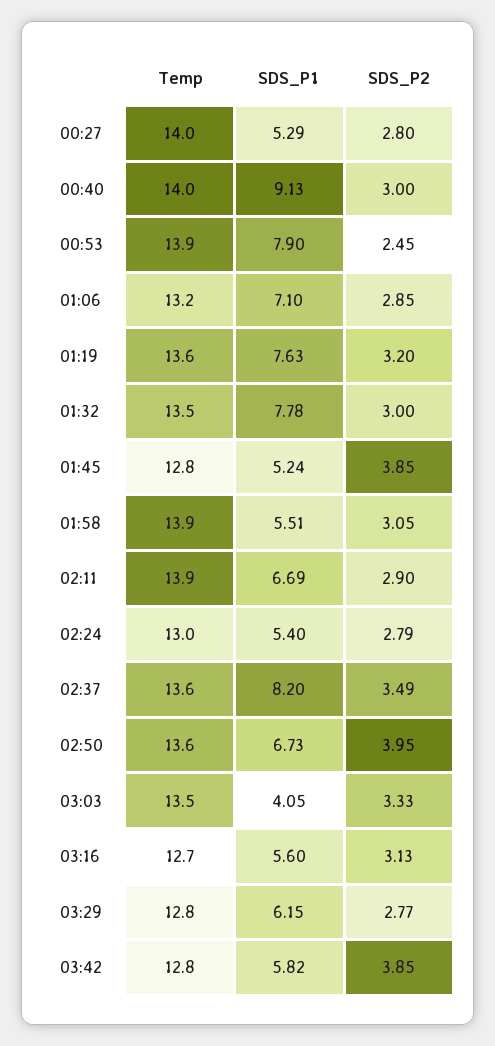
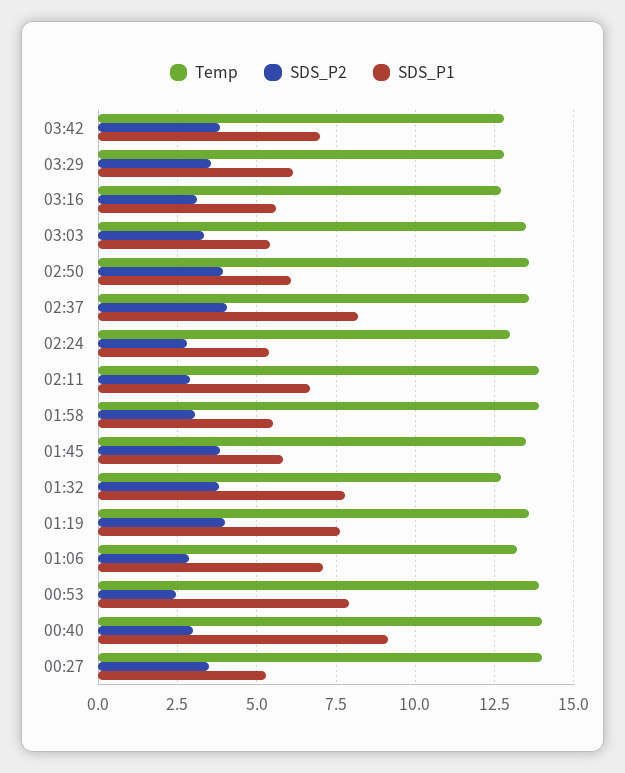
SDS_P2, 00:27: 2.8 -> 3.5
SDS_P2, 01:19: 3.2 -> 4
Temp, 01:32: 13.5 -> 12.75
SDS_P2, 01:32: 3 -> 3.75
Temp, 01:45: 12.8 -> 13.5
SDS_P1, 01:45: 5.24 -> 5.75
SDS_P2, 02:37: 3.49 -> 4
SDS_P1, 02:50: 6.73 -> 6
SDS_P1, 03:03: 4.05 -> 5.5
SDS_P2, 03:29: 2.77 -> 3.5
SDS_P1, 03:42: 5.82 -> 7

